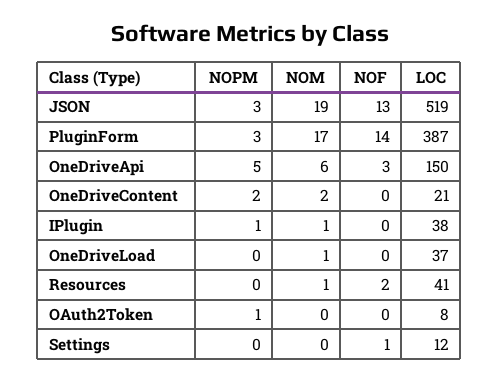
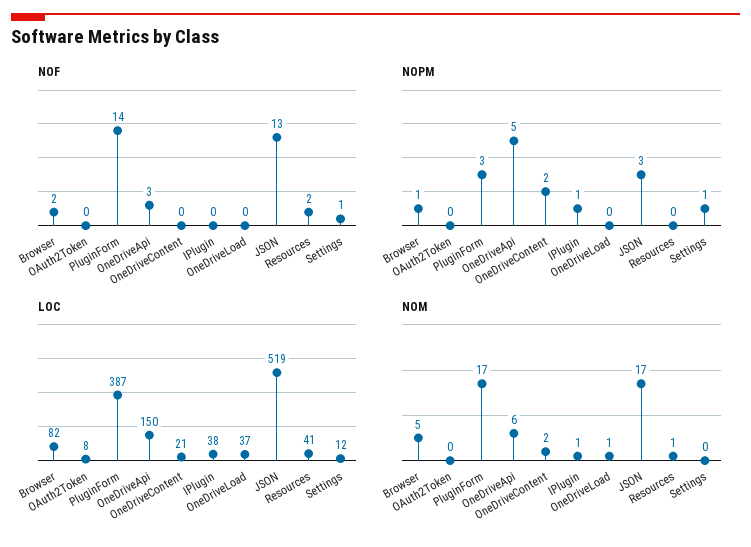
NOM, JSON: 19 -> 17
NOPM, OAuth2Token: 1 -> 0
NOPM, Settings: 0 -> 1
NOF, Browser: none -> 2
NOPM, Browser: none -> 1
LOC, Browser: none -> 82
NOM, Browser: none -> 5

